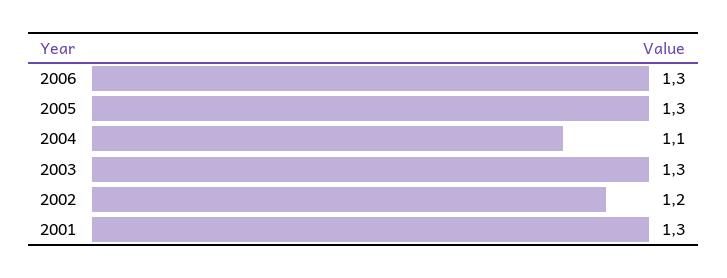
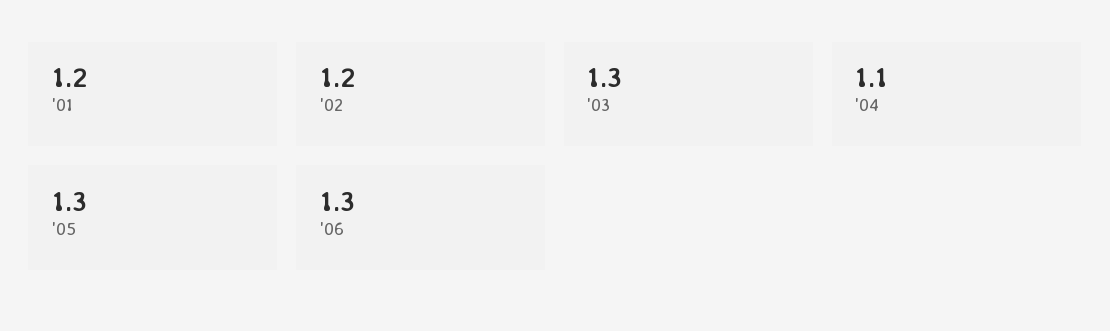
2001: 1.3 -> 1.2

